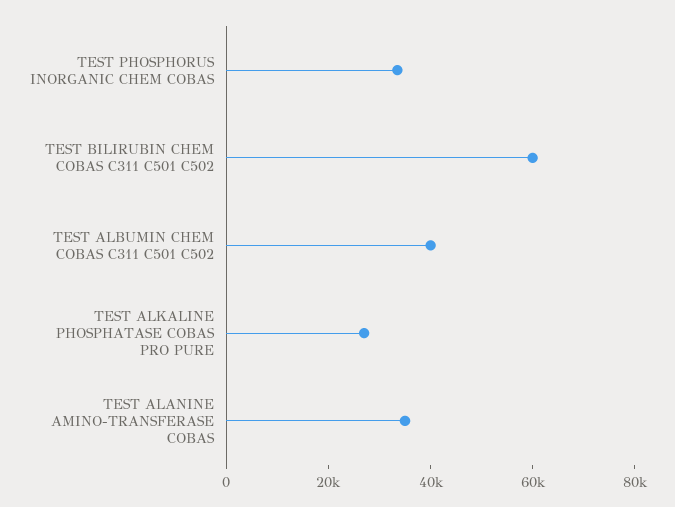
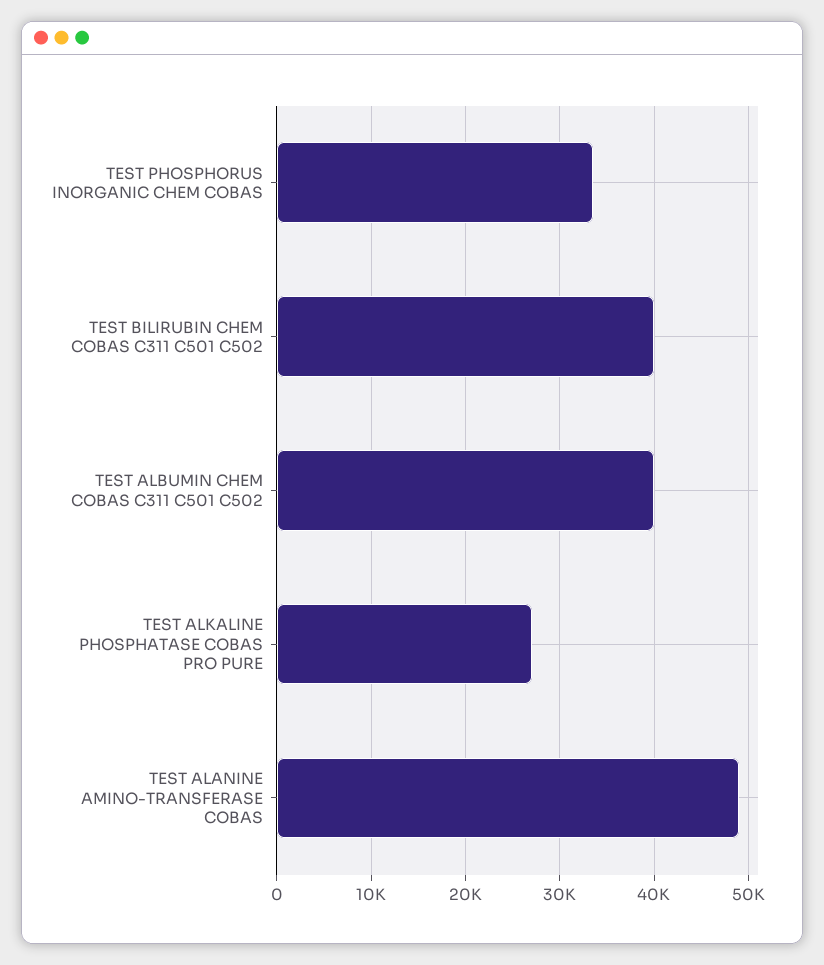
TEST BILIRUBIN CHEM COBAS C311 C501 C502: 60000 -> 40000
TEST ALANINE AMINO-TRANSFERASE COBAS: 35000 -> 49000

